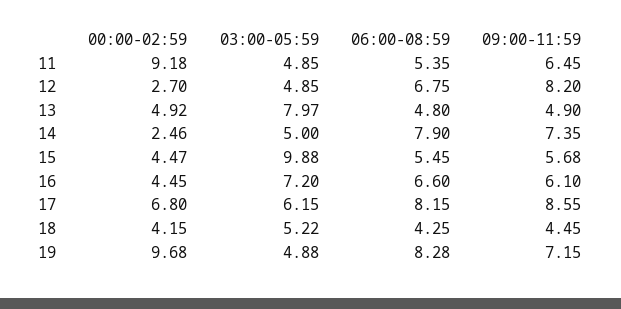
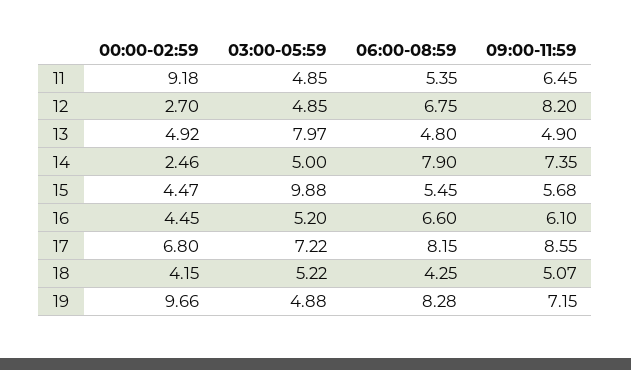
03:00-05:59, 16: 7.2 -> 5.2
03:00-05:59, 17: 6.15 -> 7.22
09:00-11:59, 18: 4.45 -> 5.07
00:00-02:59, 19: 9.68 -> 9.66

